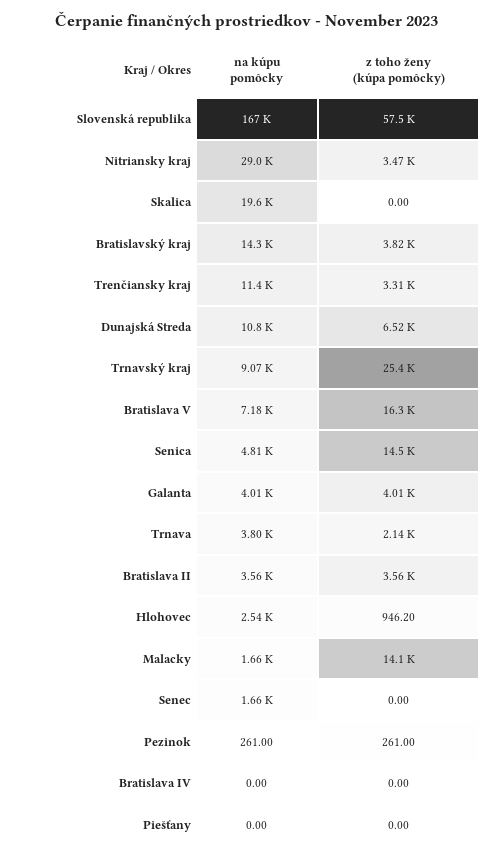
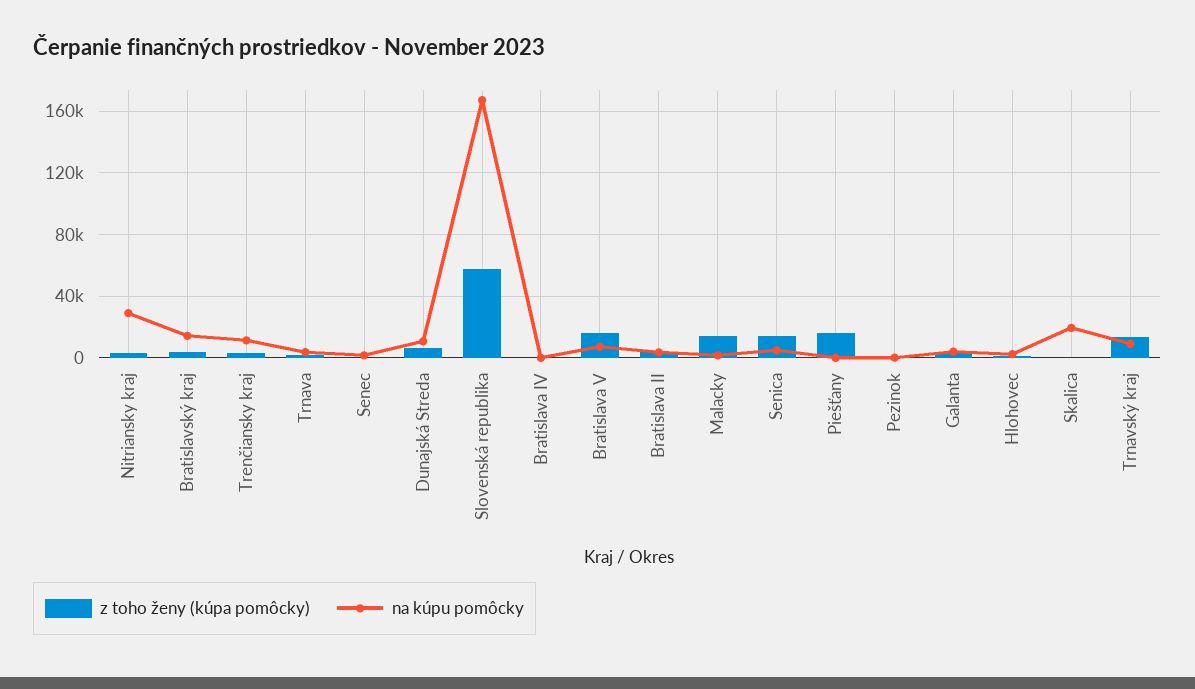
z toho ženy (kúpa pomôcky), Trnavský kraj: 25400 -> 15000
z toho ženy (kúpa pomôcky), Piešťany: 0 -> 15000

